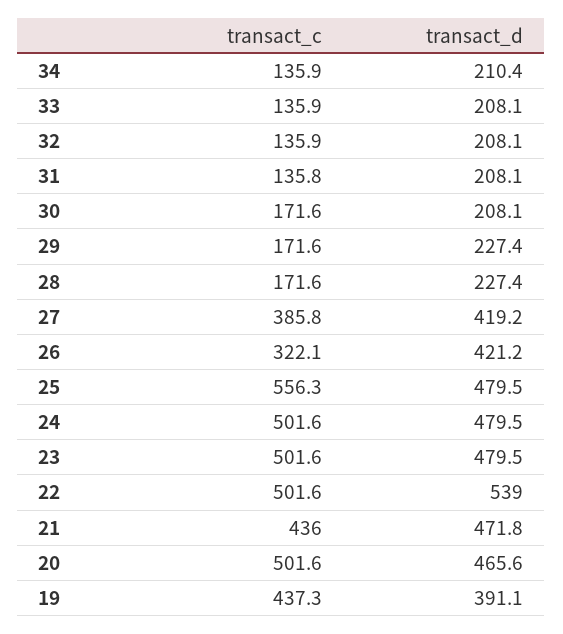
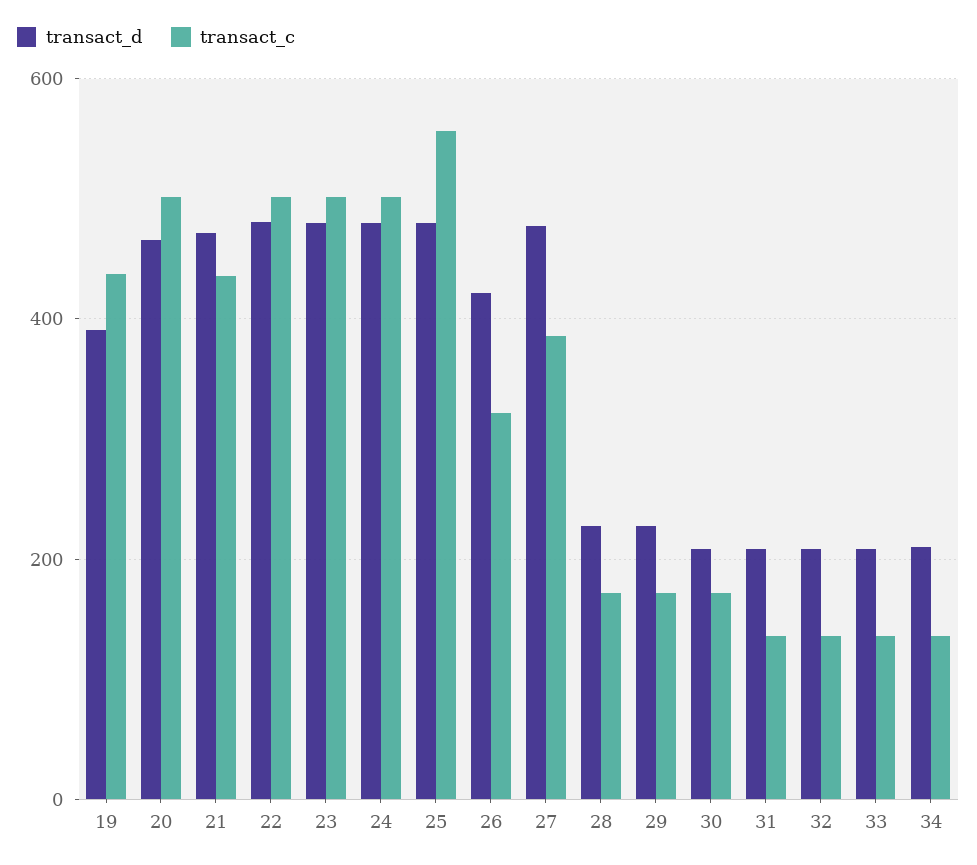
transact_d, 27: 419.2 -> 480
transact_d, 22: 539 -> 480

